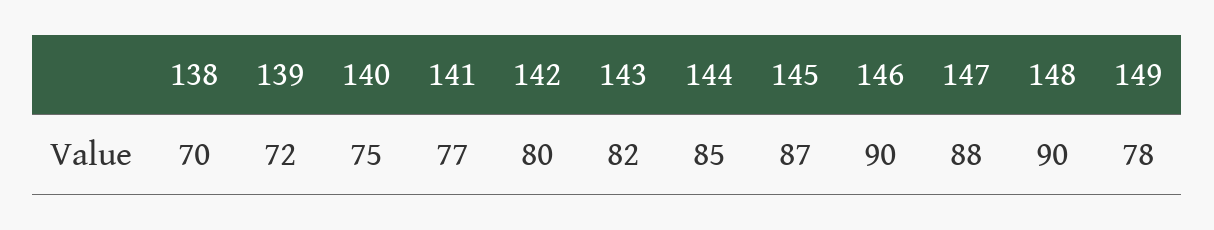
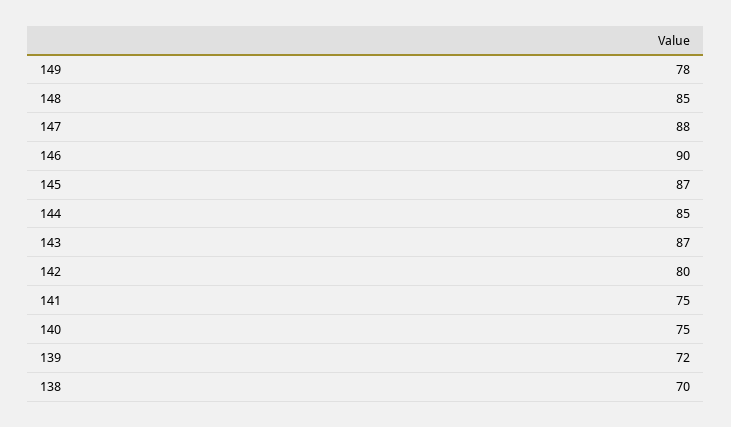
141: 77 -> 75
143: 82 -> 87
148: 90 -> 85

